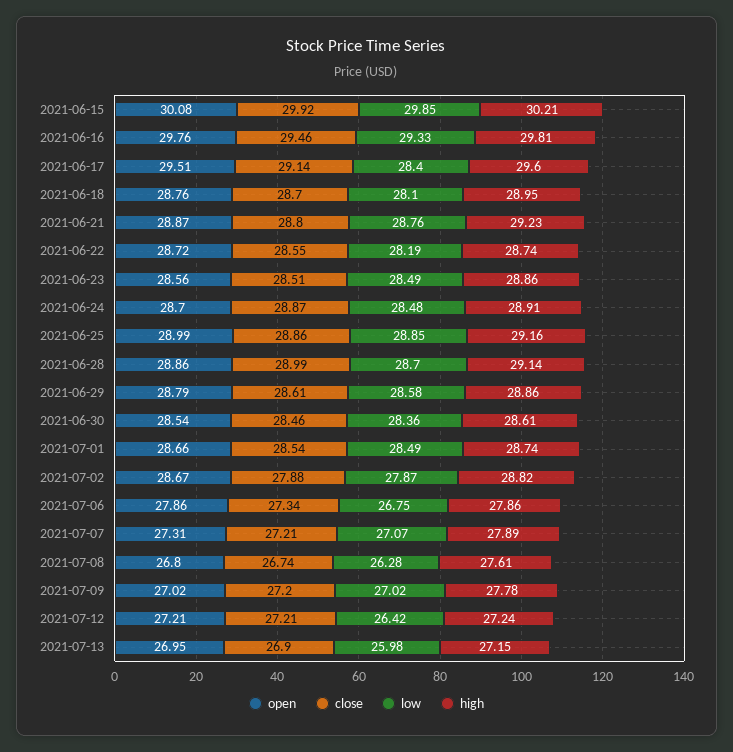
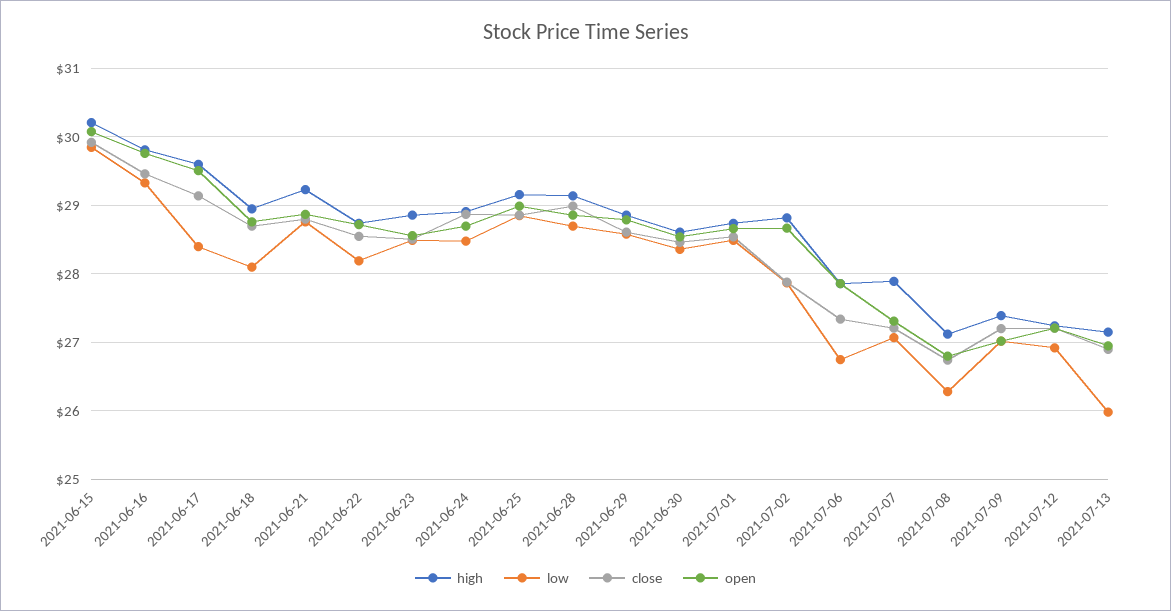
high, 2021-07-08: 27.61 -> 27.1
high, 2021-07-09: 27.78 -> 27.4
low, 2021-07-12: 26.42 -> 26.9

